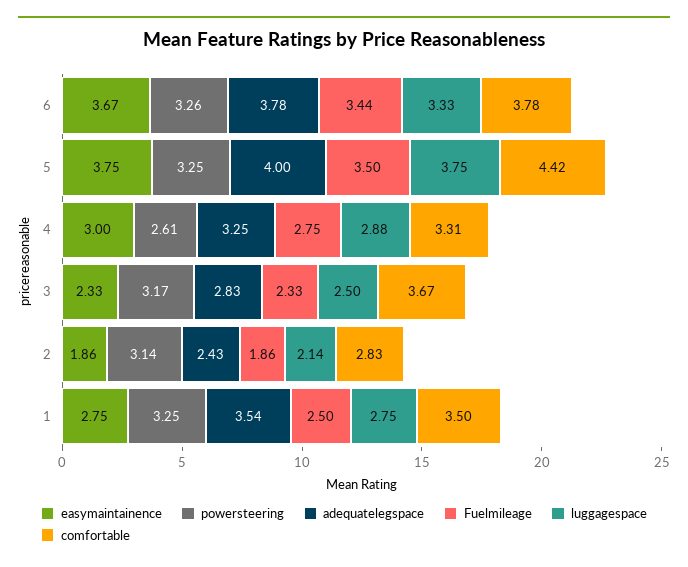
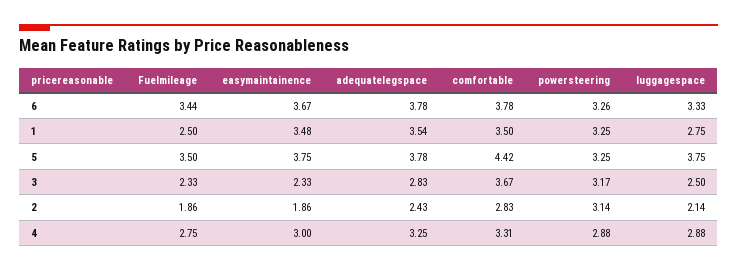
adequatelegspace, 5: 4 -> 3.78
powersteering, 4: 2.61 -> 2.88
easymaintainence, 1: 2.75 -> 3.48

